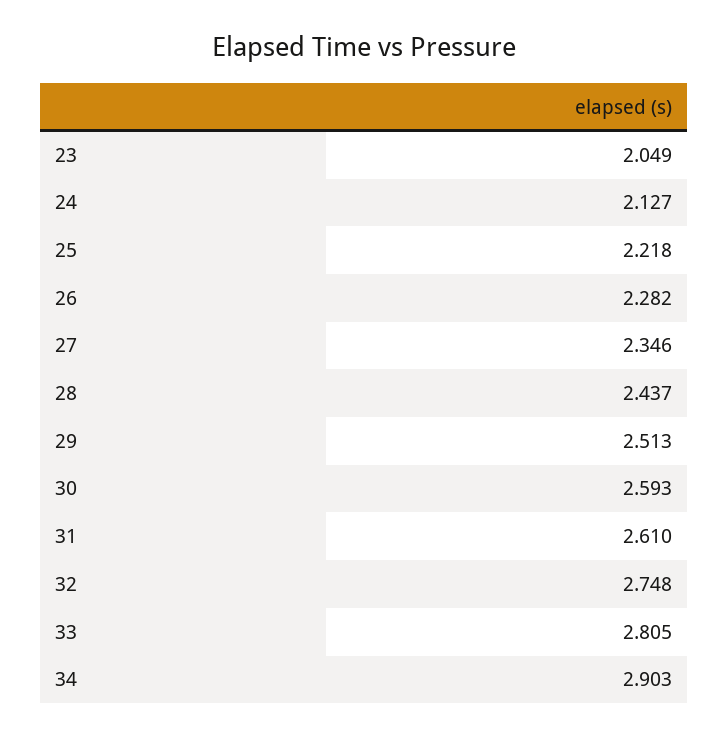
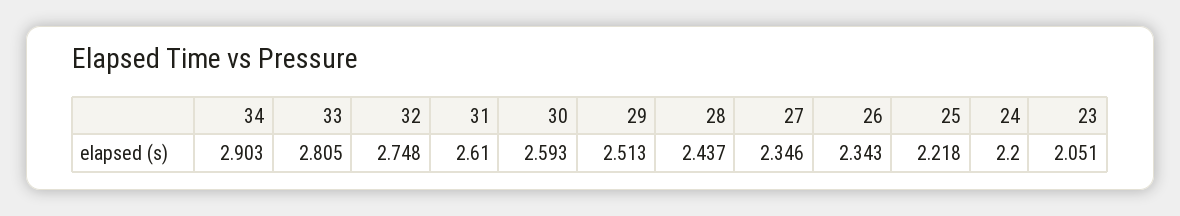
23: 2.049 -> 2.051
24: 2.127 -> 2.2
26: 2.282 -> 2.343

